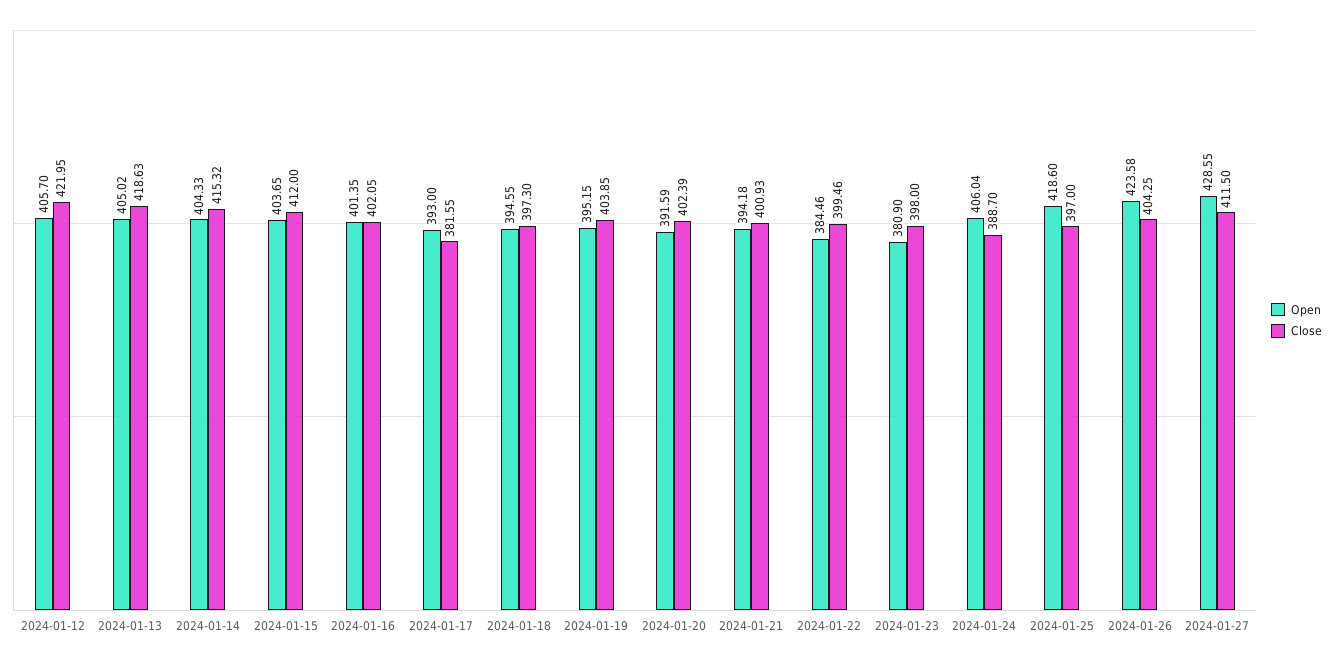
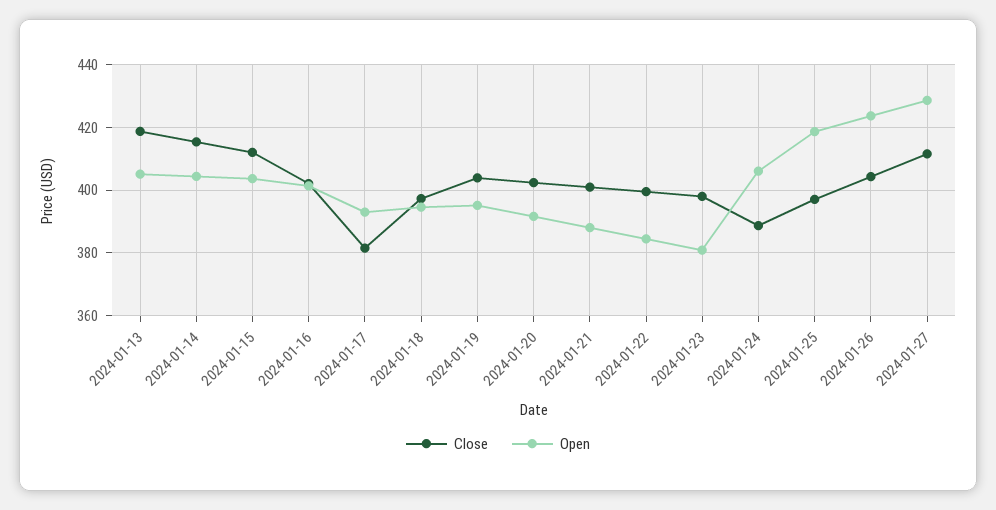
Open, 2024-01-12: 405.7 -> none
Close, 2024-01-12: 421.95 -> none
Open, 2024-01-21: 394.18 -> 388

